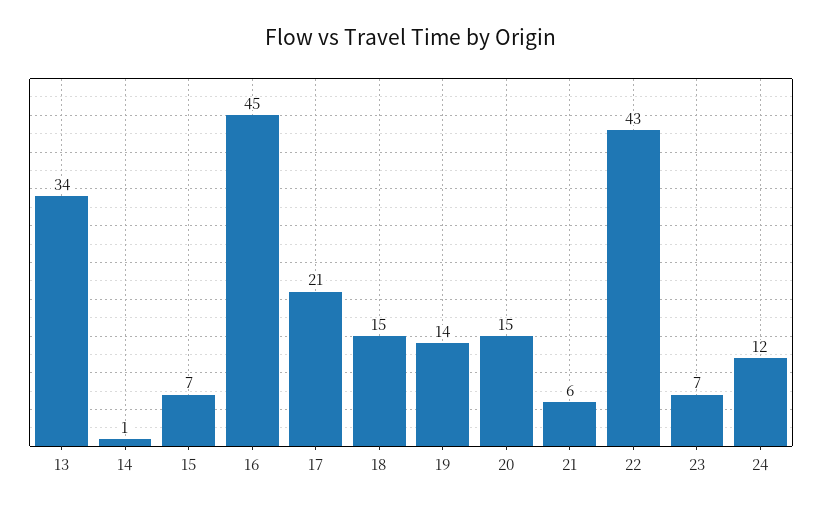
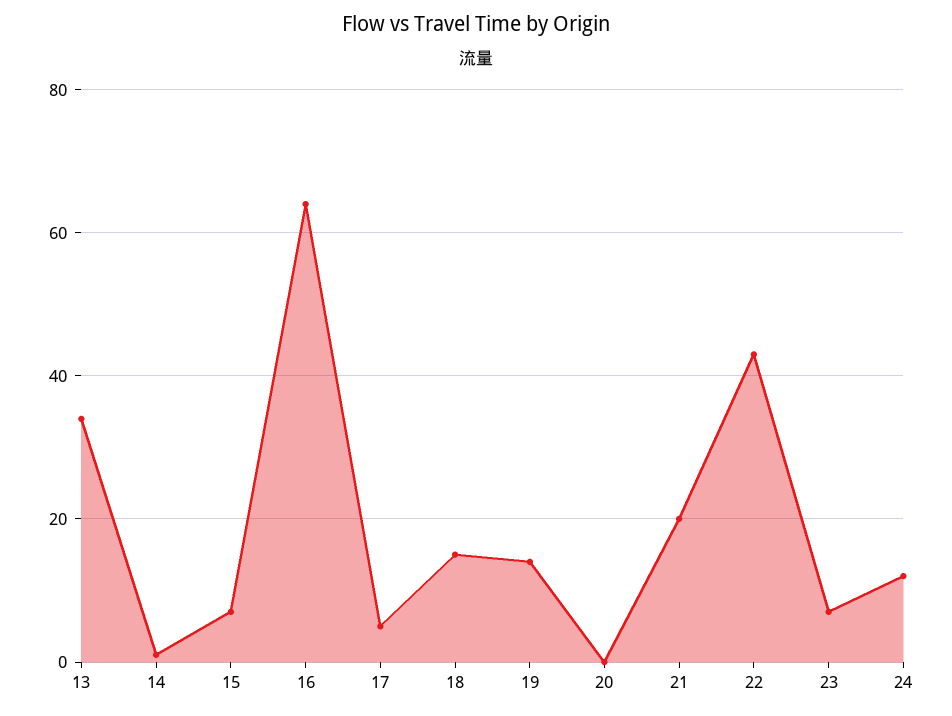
16: 45 -> 65
17: 21 -> 5
20: 15 -> 0
21: 6 -> 20

